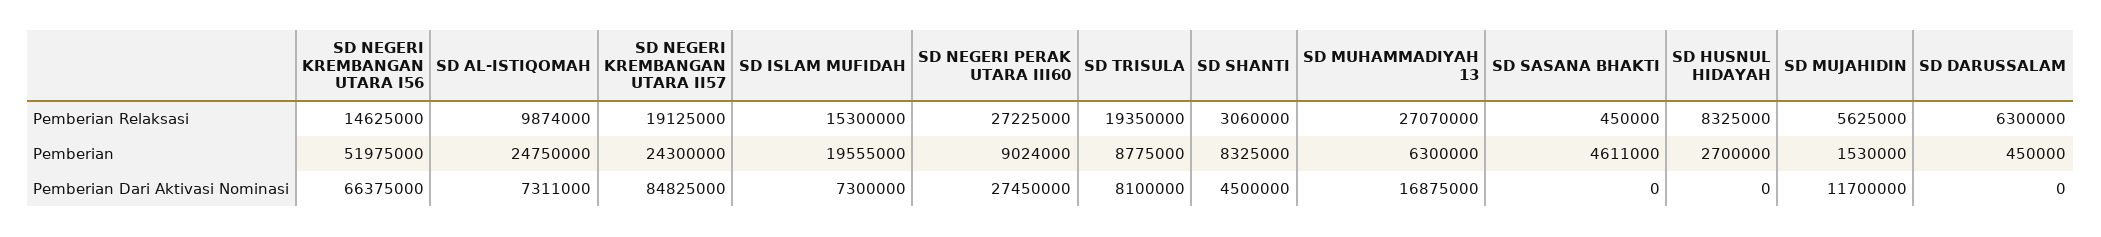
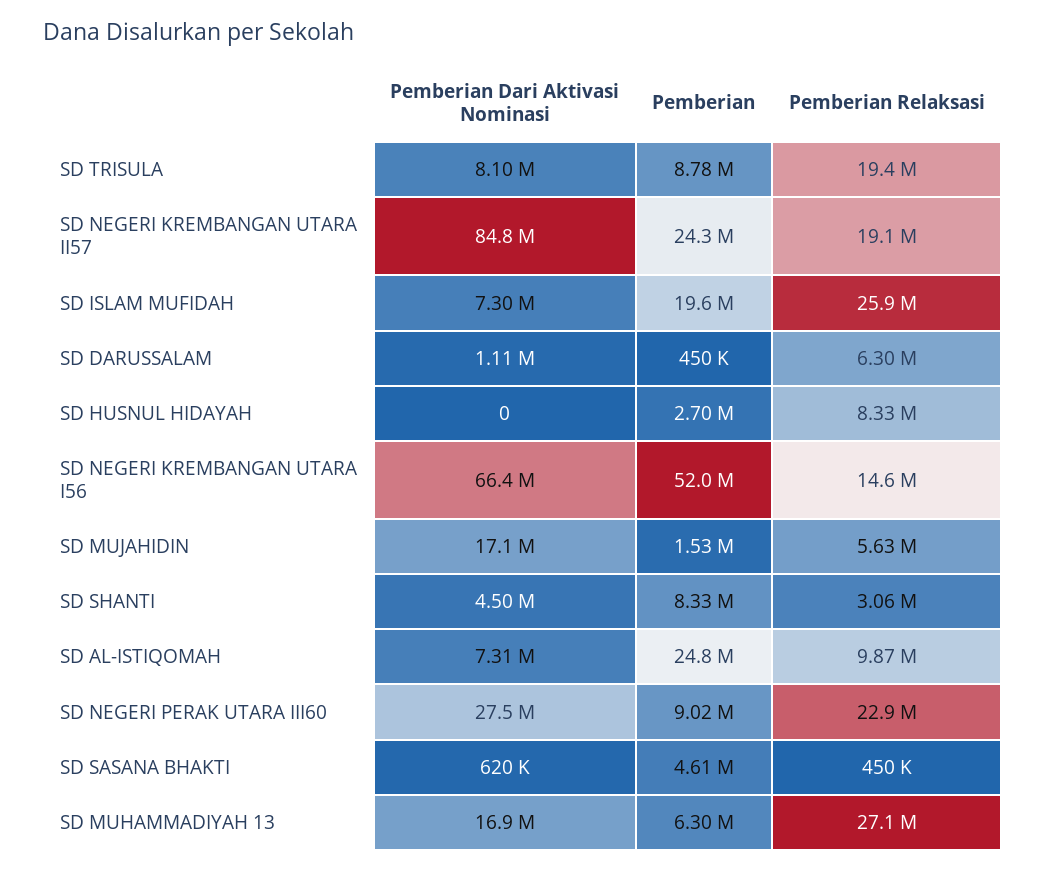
SD ISLAM MUFIDAH, Pemberian Relaksasi: 15300000 -> 25900000
SD NEGERI PERAK UTARA III60, Pemberian Relaksasi: 27225000 -> 22900000
SD SASANA BHAKTI, Pemberian Dari Aktivasi Nominasi: 0 -> 620000
SD MUJAHIDIN, Pemberian Dari Aktivasi Nominasi: 11700000 -> 17100000
SD DARUSSALAM, Pemberian Dari Aktivasi Nominasi: 0 -> 1110000

